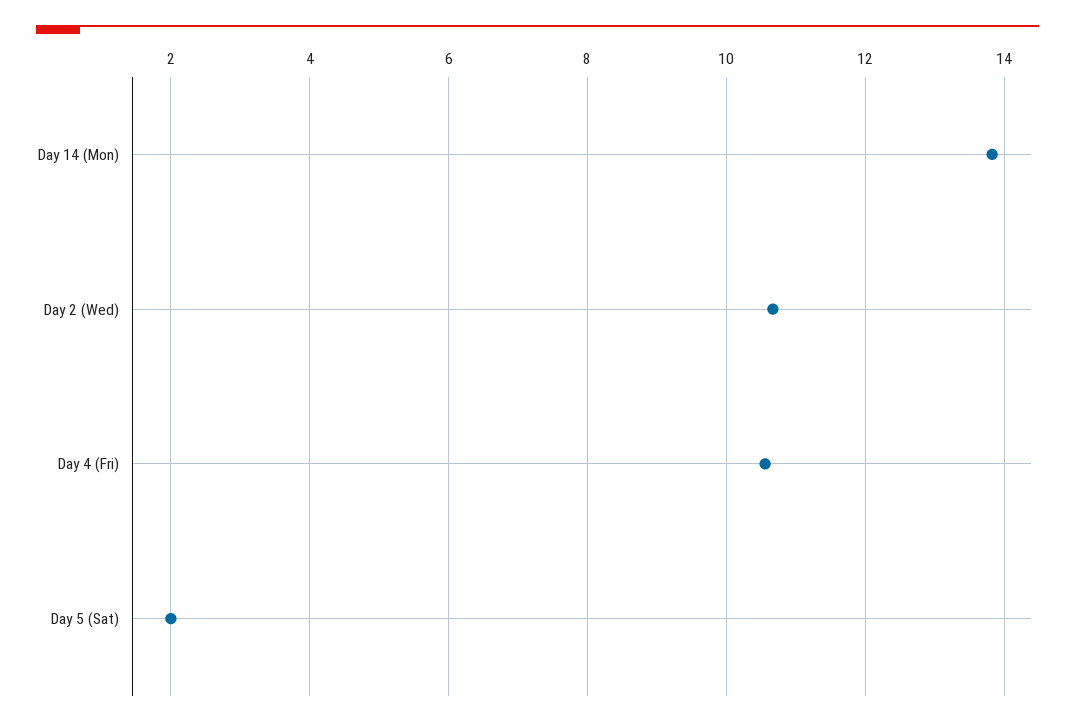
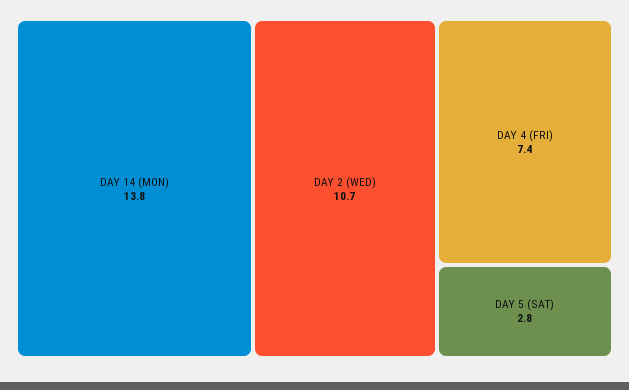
Day 4 (Fri): 10.6 -> 7.4
Day 5 (Sat): 2 -> 2.8

